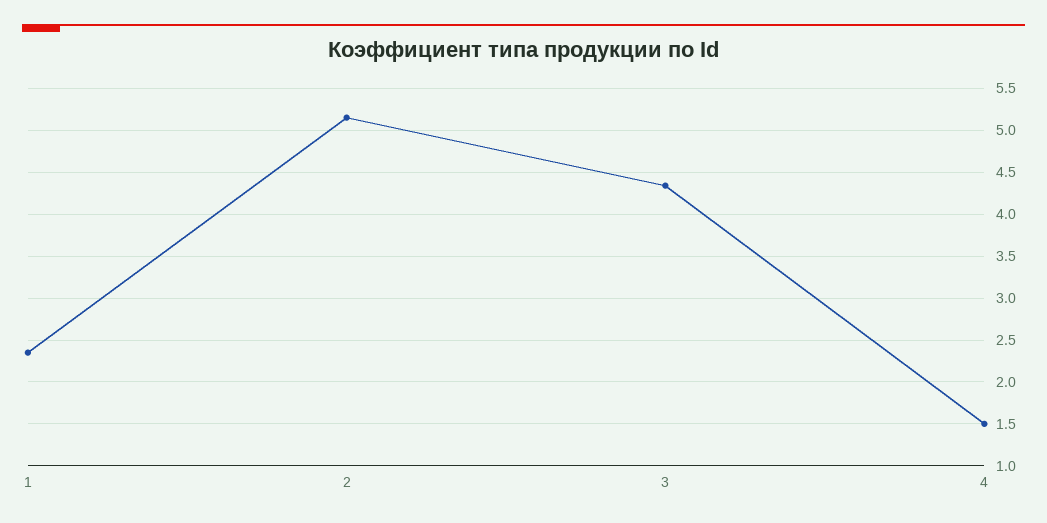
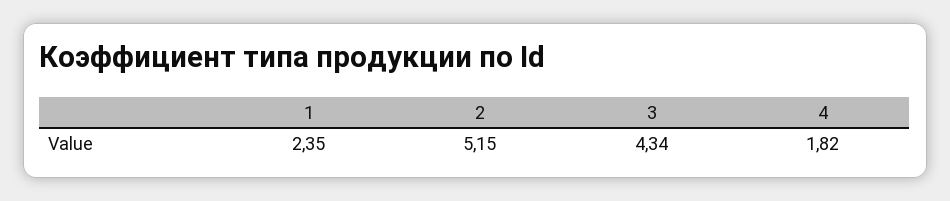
4: 1.5 -> 1.82

